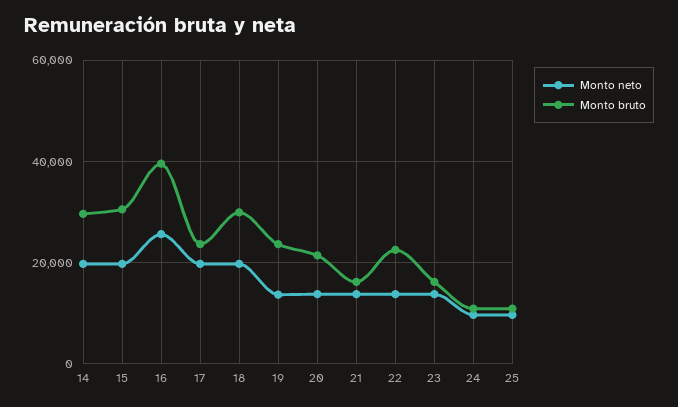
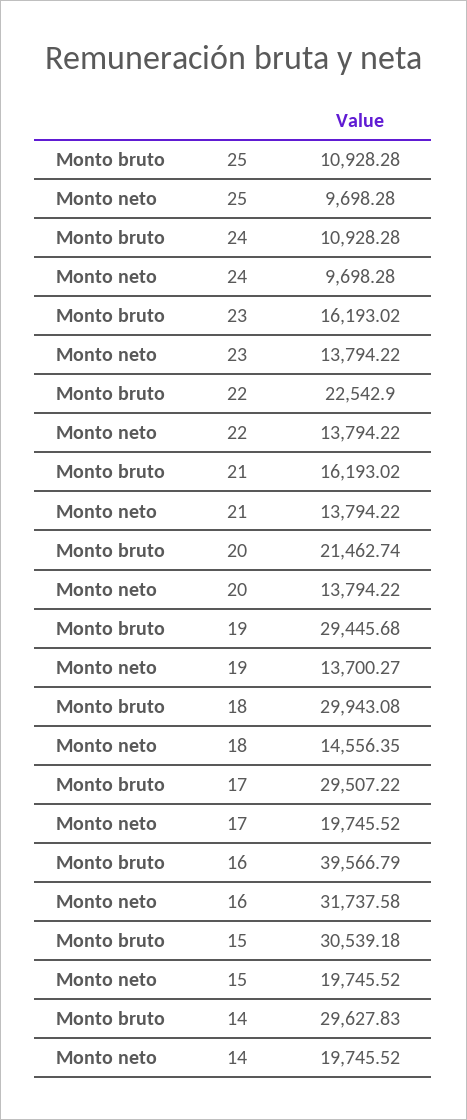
Monto neto, 16: 26000 -> 31737.58
Monto bruto, 17: 24000 -> 29507.22
Monto neto, 18: 20000 -> 14556.35
Monto bruto, 19: 24000 -> 29445.68

